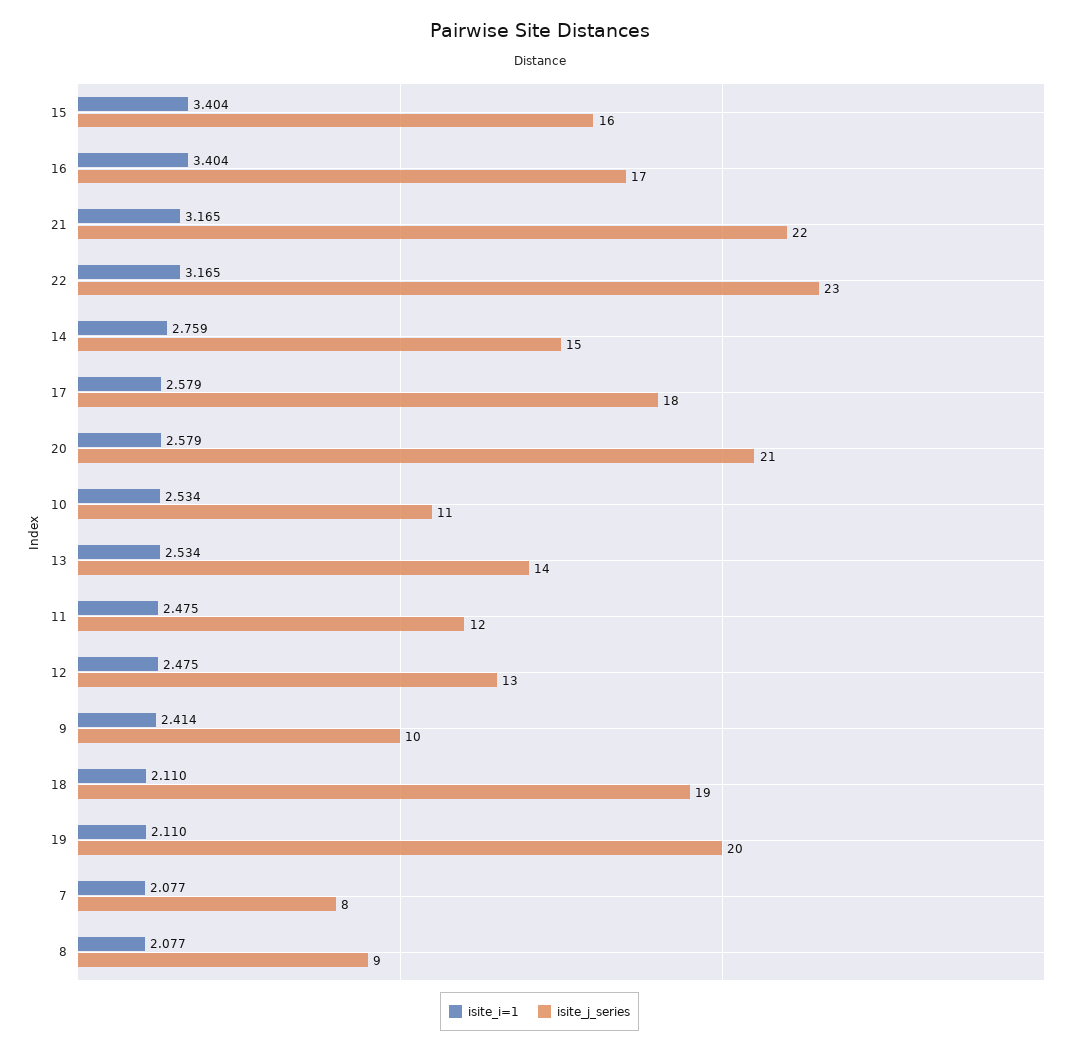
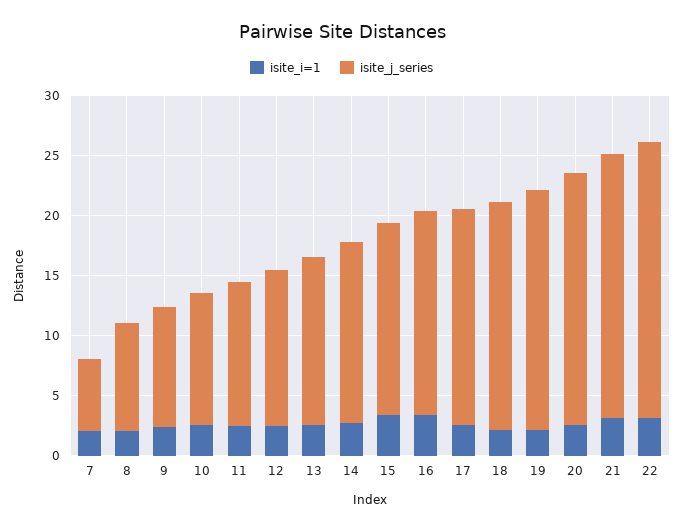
isite_j_series, 7: 8 -> 6

